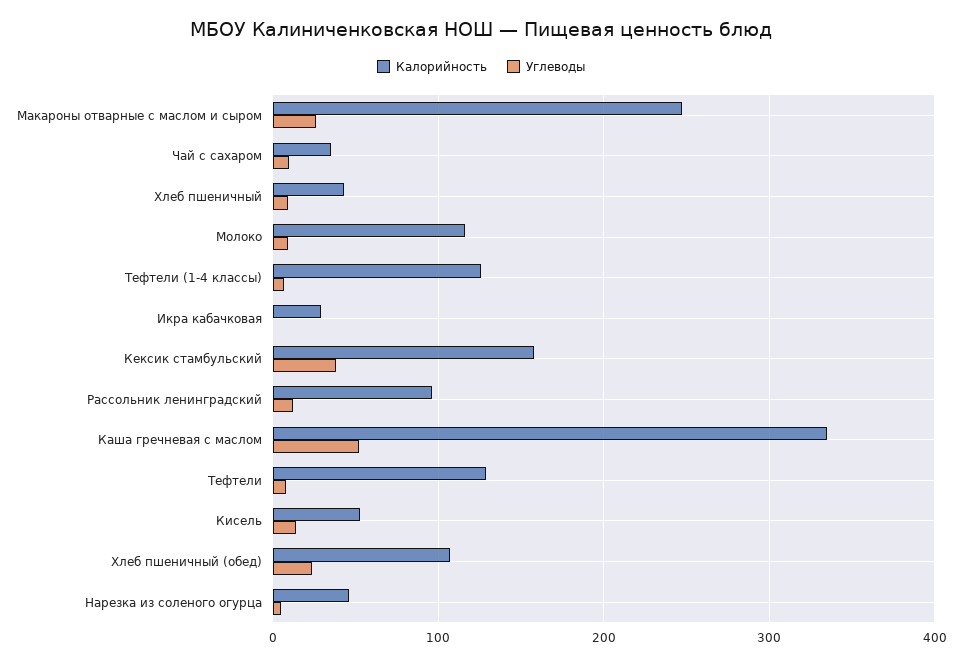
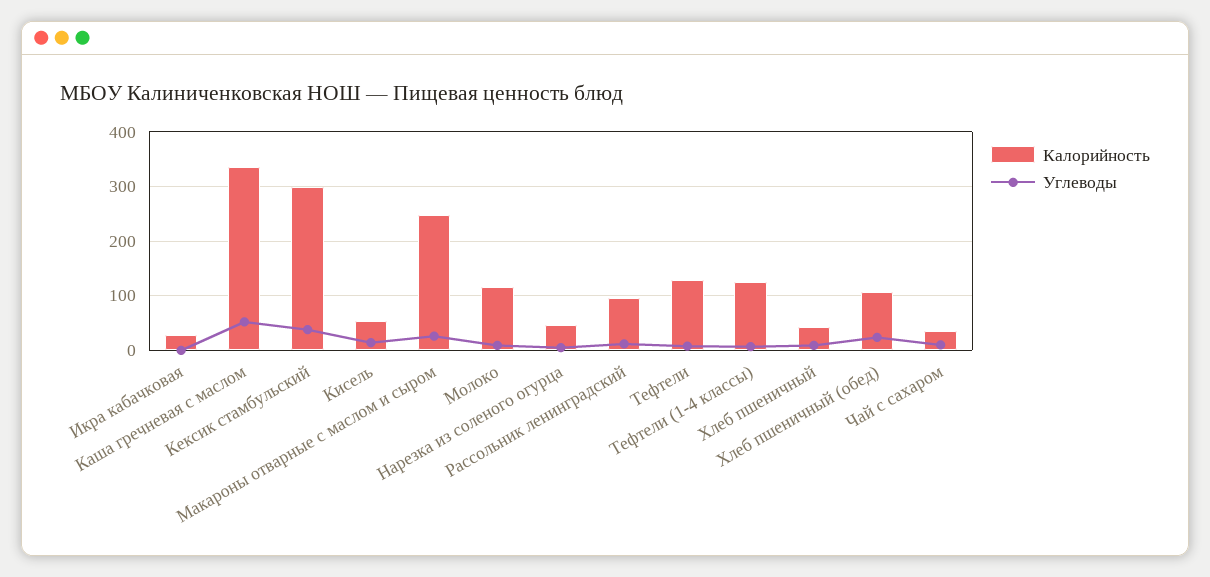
Калорийность, Кексик стамбульский: 160 -> 300

